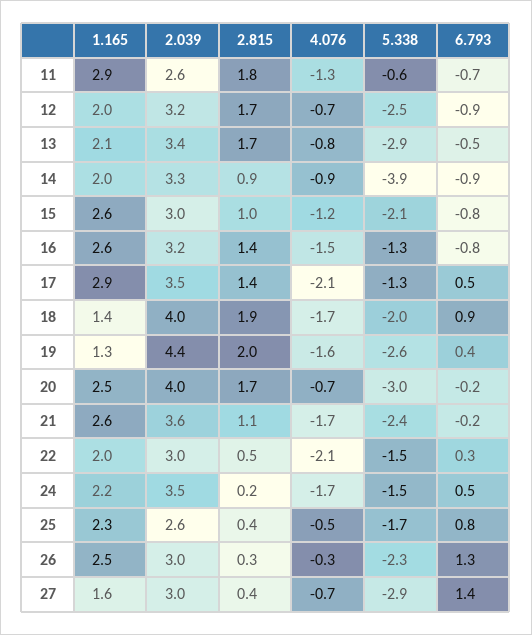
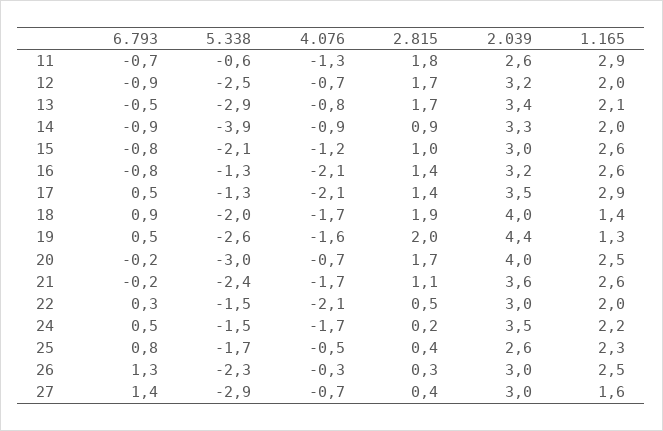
4.076, 16: -1.5 -> -2.1
6.793, 19: 0.4 -> 0.5

